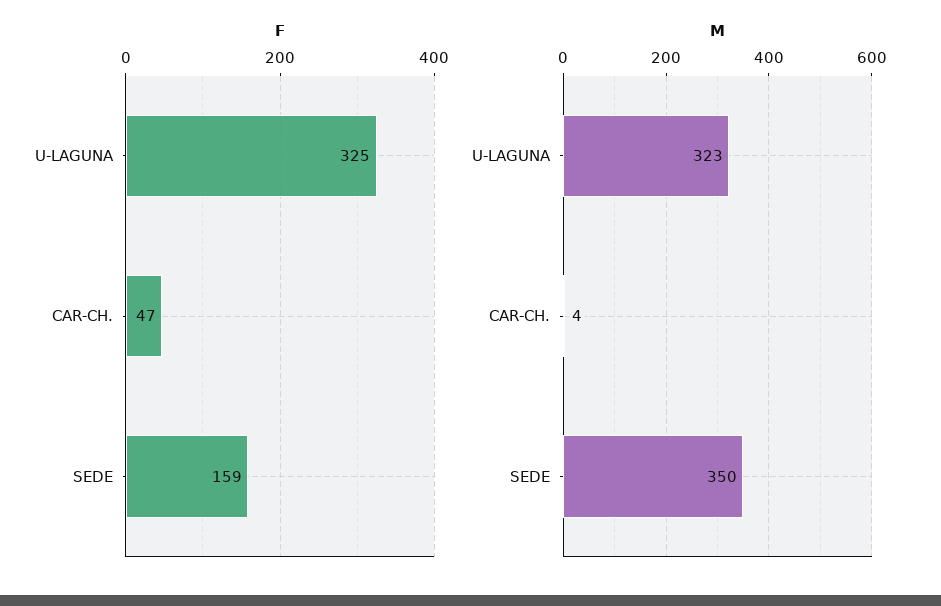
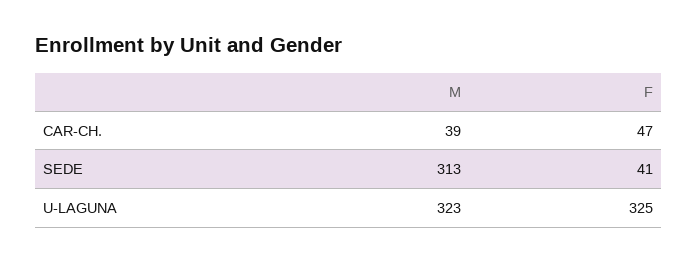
F, SEDE: 159 -> 41
M, CAR-CH.: 4 -> 39
M, SEDE: 350 -> 313

